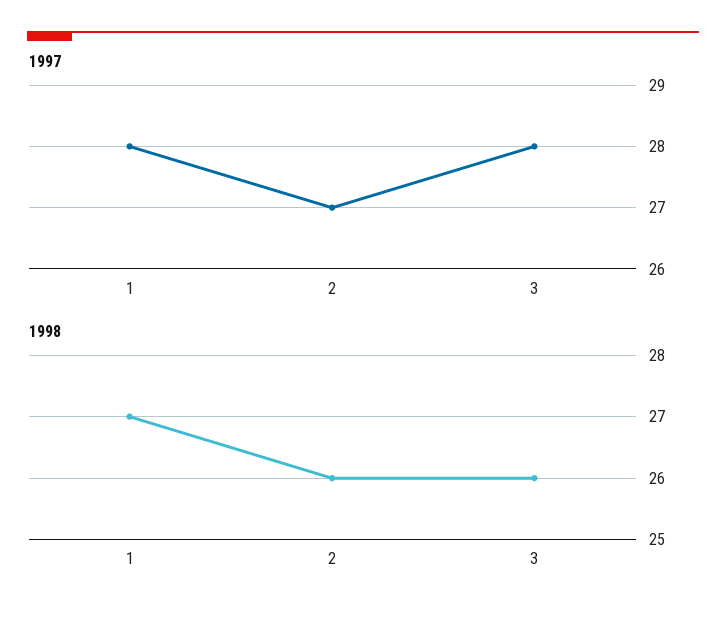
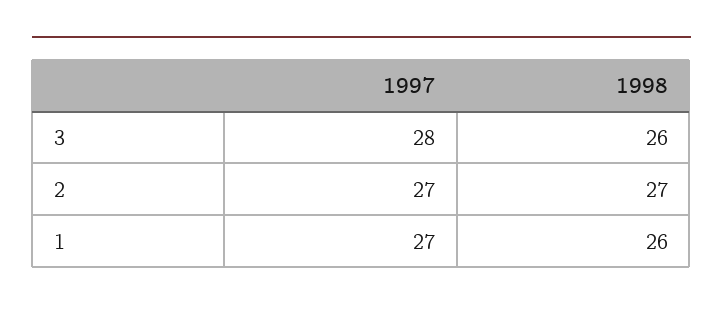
1997, 1: 28 -> 27
1998, 1: 27 -> 26
1998, 2: 26 -> 27

